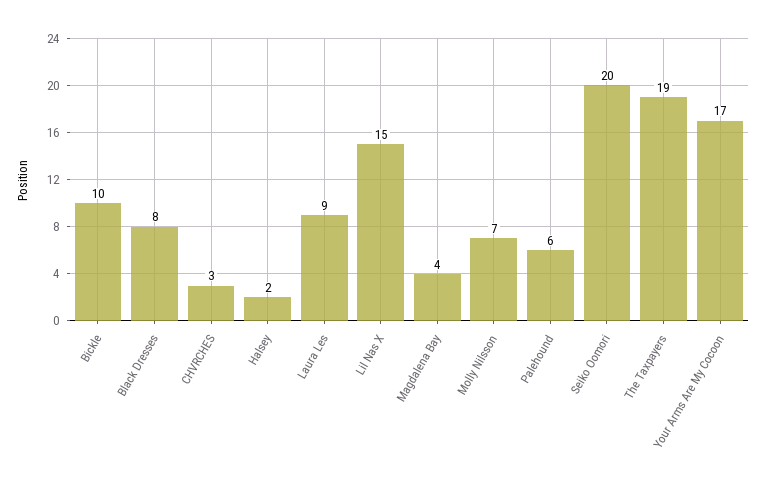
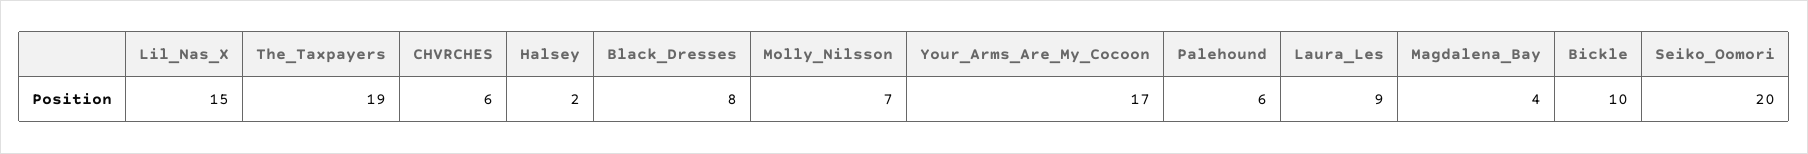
CHVRCHES: 3 -> 6

